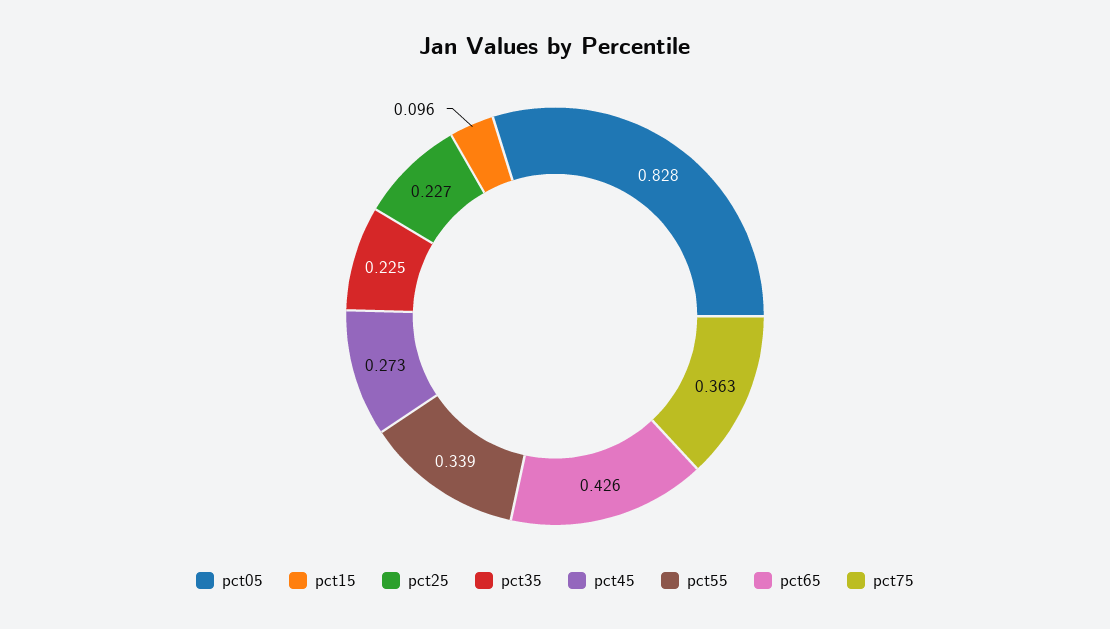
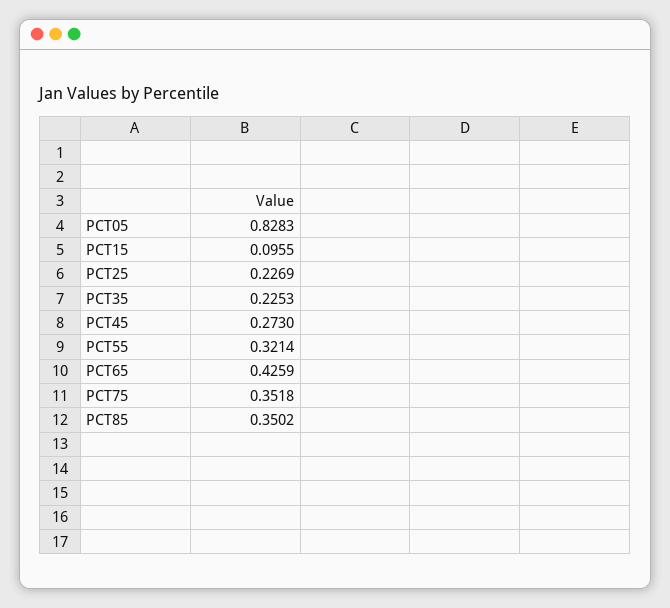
pct55: 0.339 -> 0.3214
pct75: 0.363 -> 0.3518
PCT85: none -> 0.3502

